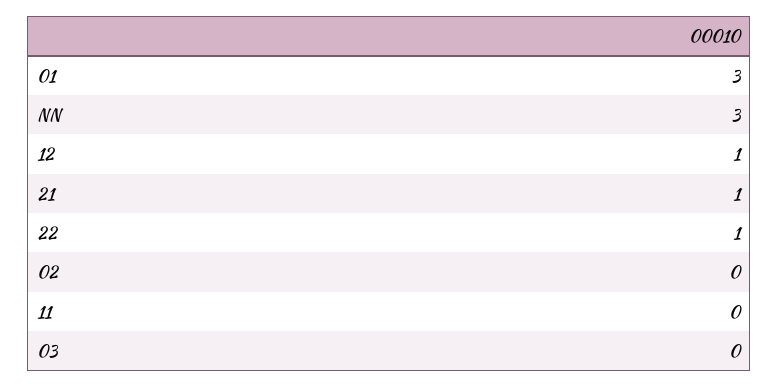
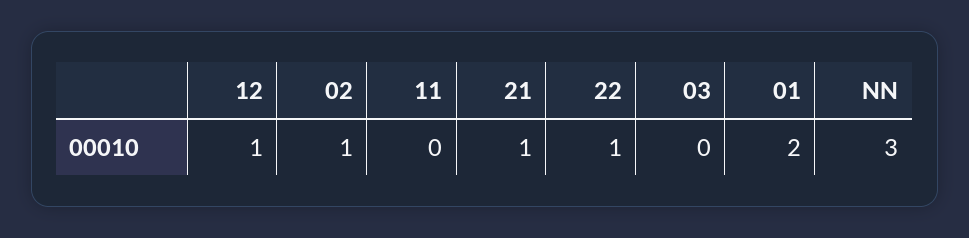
01: 3 -> 2
02: 0 -> 1

